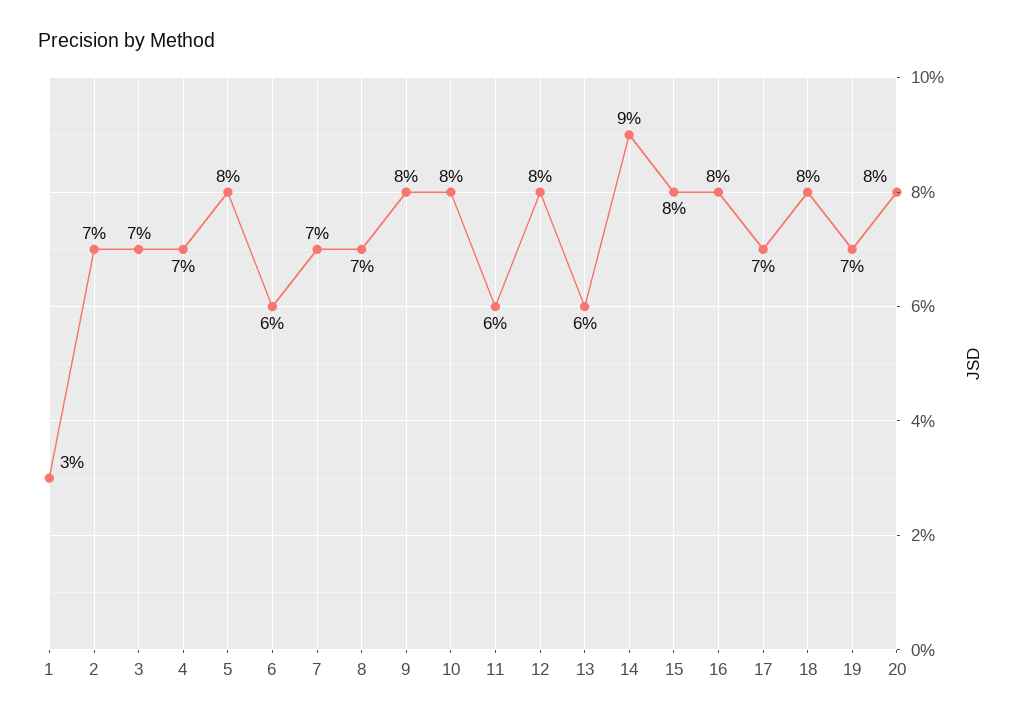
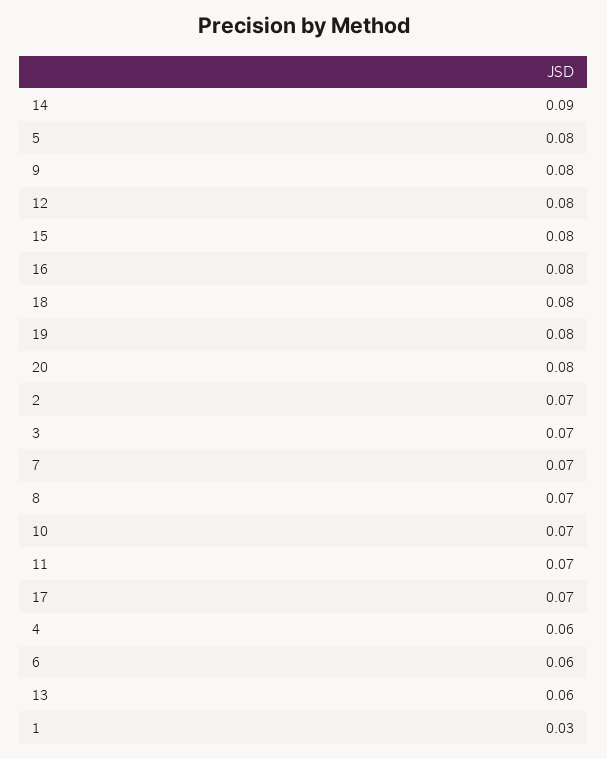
4: 0.07 -> 0.06
10: 0.08 -> 0.07
11: 0.06 -> 0.07
19: 0.07 -> 0.08

